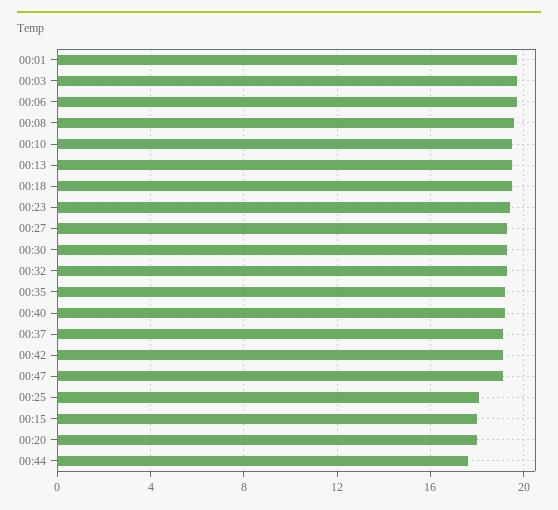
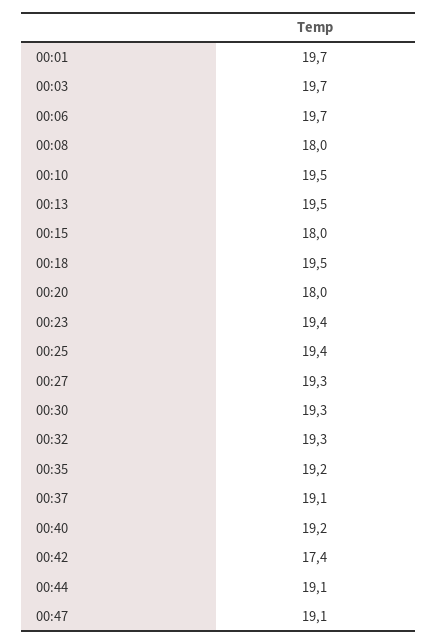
00:08: 19.5 -> 18
00:42: 19 -> 17.4
00:25: 18 -> 19.4
00:44: 17.5 -> 19.1

